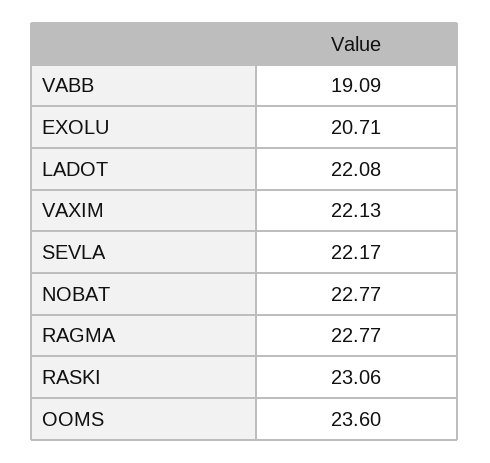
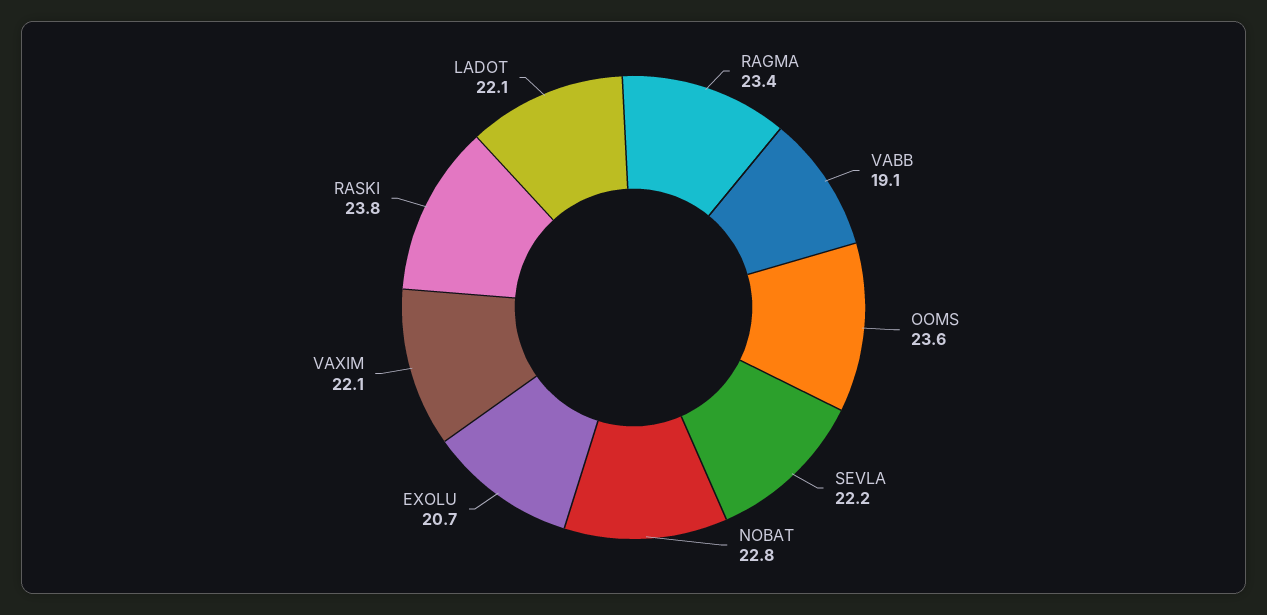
RAGMA: 22.77 -> 23.4
RASKI: 23.06 -> 23.8

